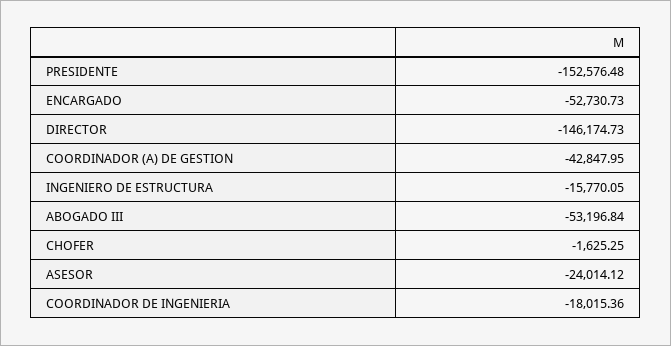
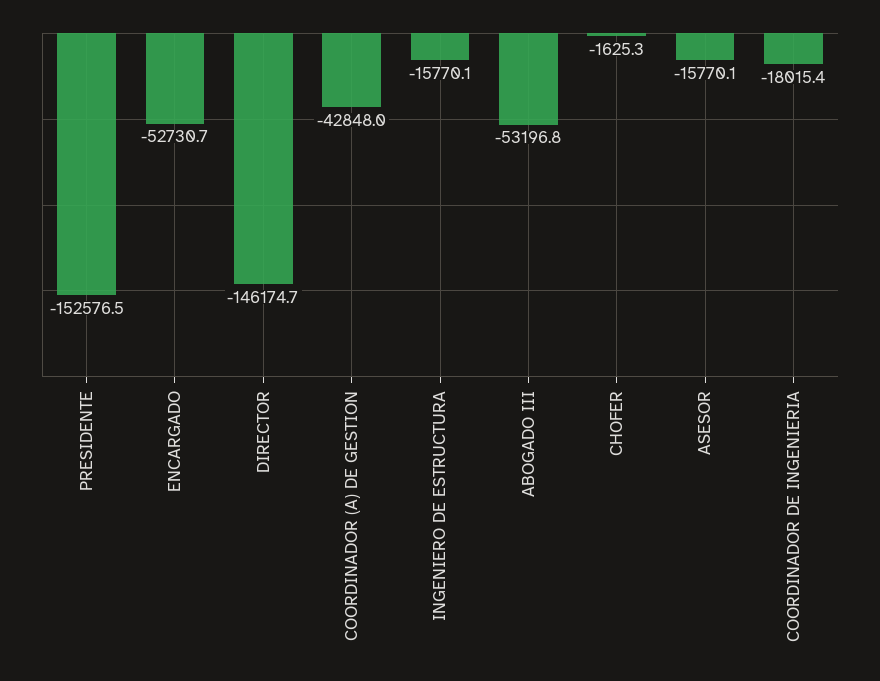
ASESOR: -24014.12 -> -15770.1

